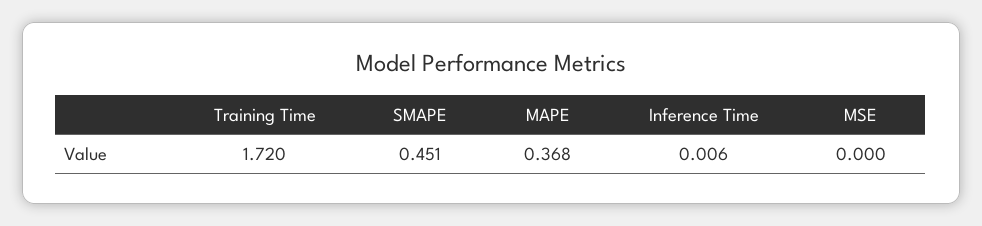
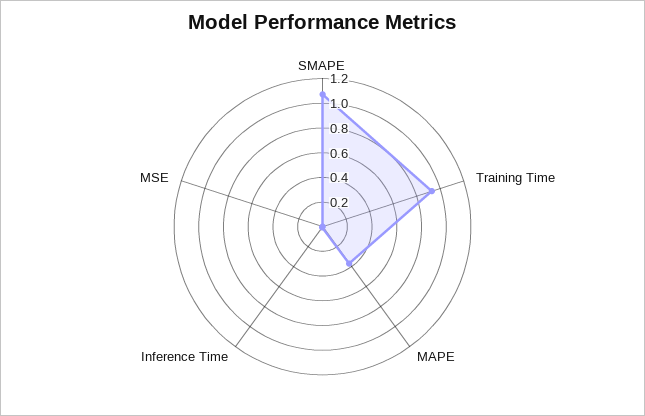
Training Time: 1.72 -> 0.9
SMAPE: 0.451 -> 1.1

